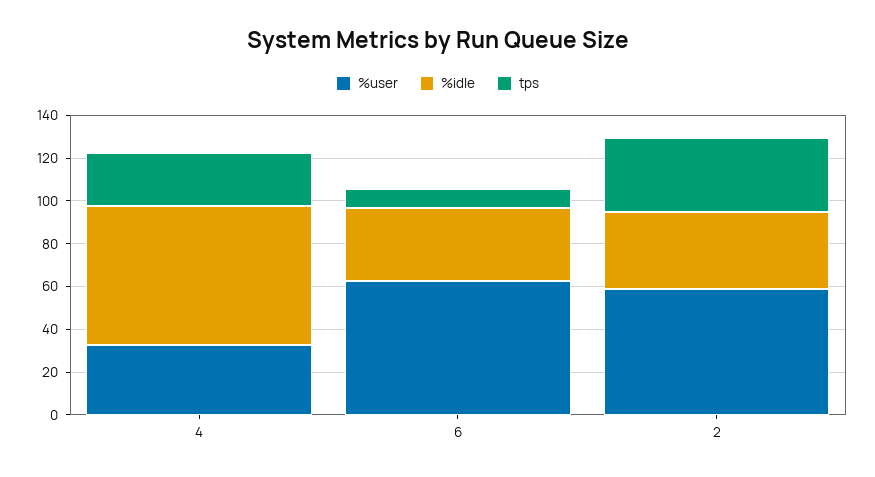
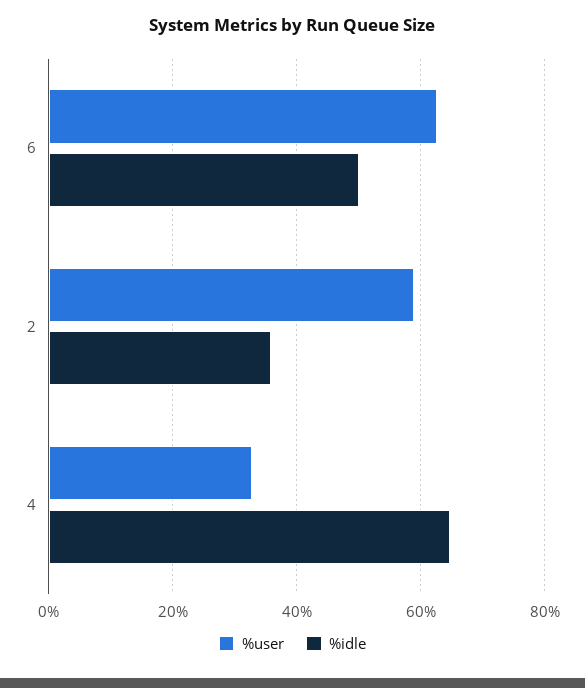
tps, 4: 25 -> none
%idle, 6: 35 -> 50
tps, 6: 10 -> none
tps, 2: 35 -> none

